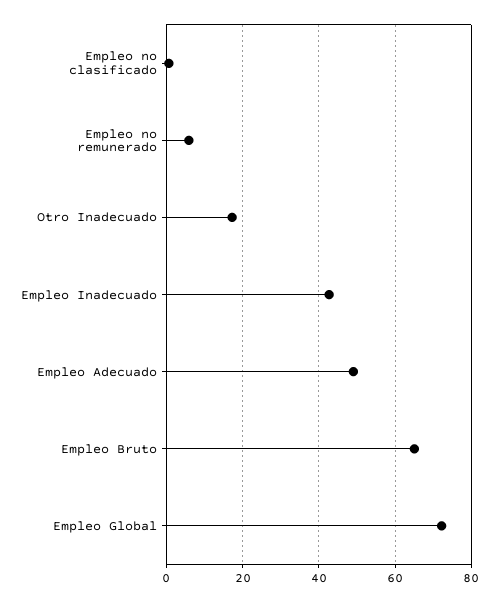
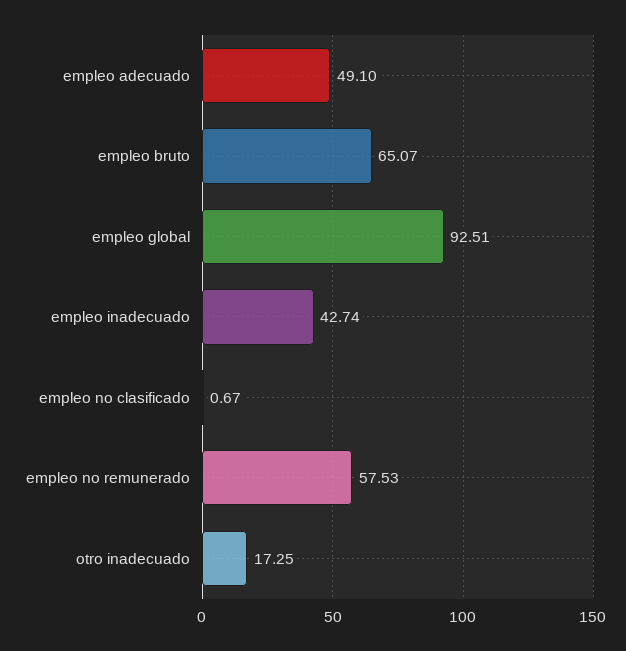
Empleo no remunerado: 6 -> 57.53
Empleo Global: 72 -> 92.51

